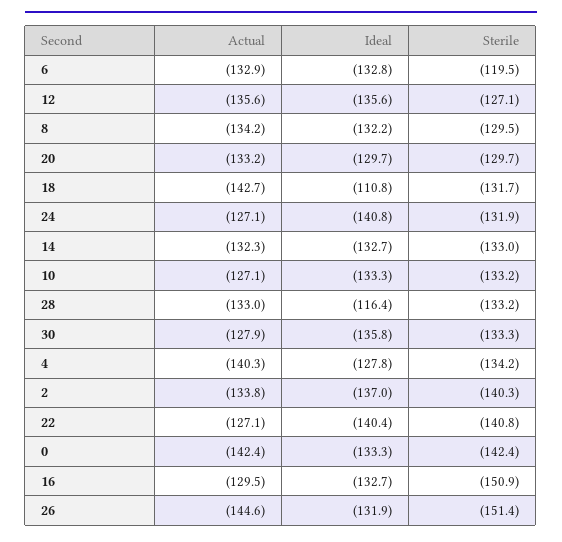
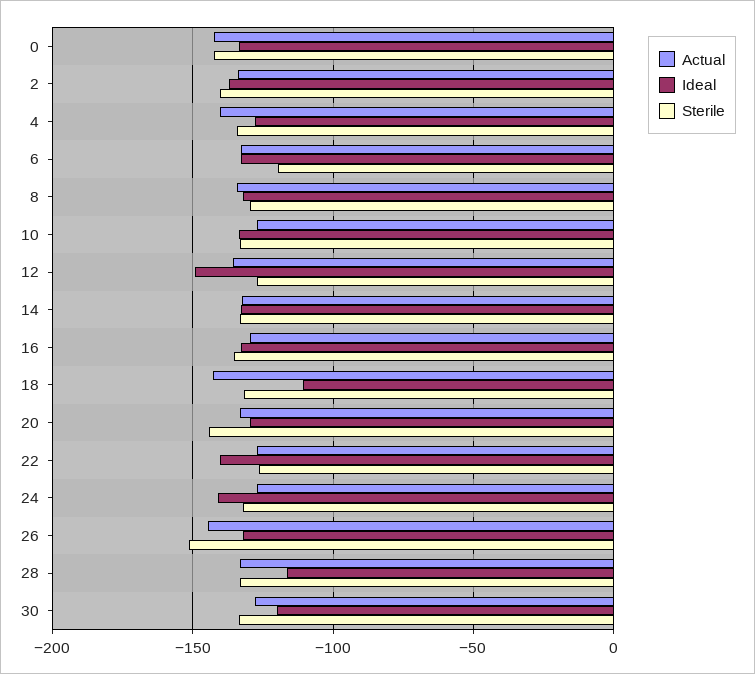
Ideal, 12: -135.6 -> -150
Sterile, 20: -129.7 -> -145
Ideal, 30: -135.8 -> -120
Sterile, 22: -140.8 -> -125
Sterile, 16: -150.9 -> -135

